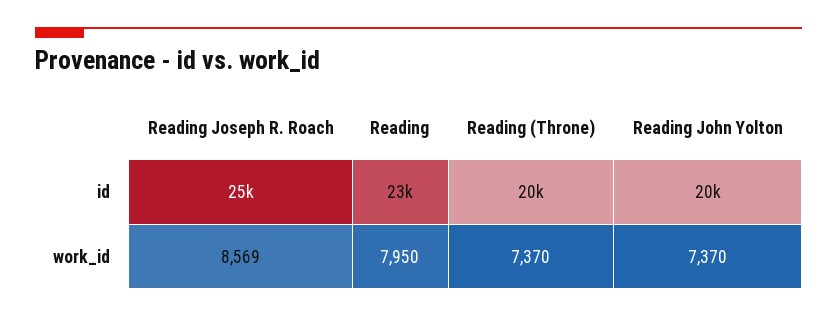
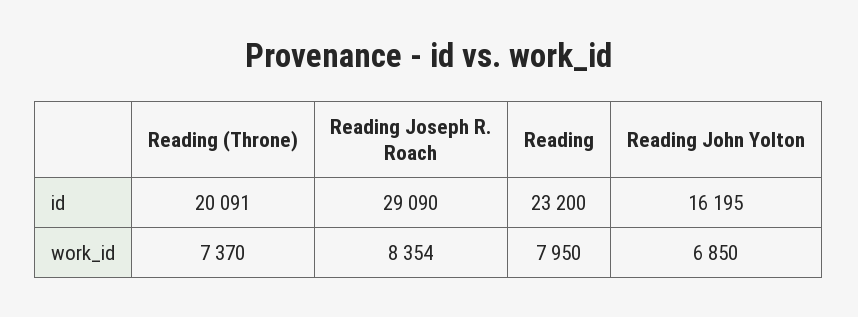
Reading Joseph R. Roach, id: 25000 -> 29090
Reading John Yolton, id: 20000 -> 16195
Reading Joseph R. Roach, work_id: 8569 -> 8354
Reading John Yolton, work_id: 7370 -> 6850

